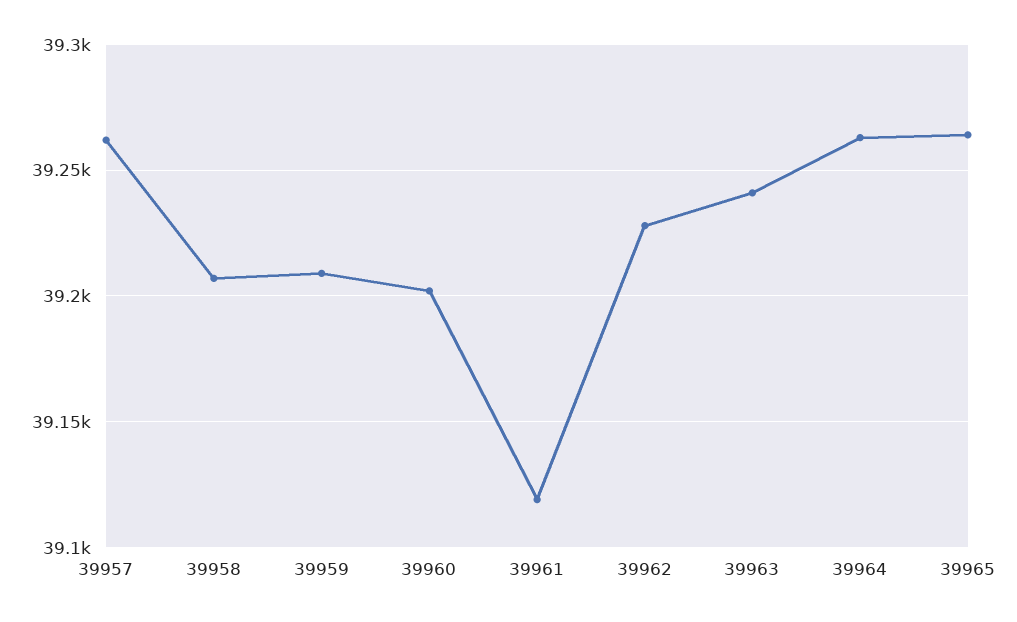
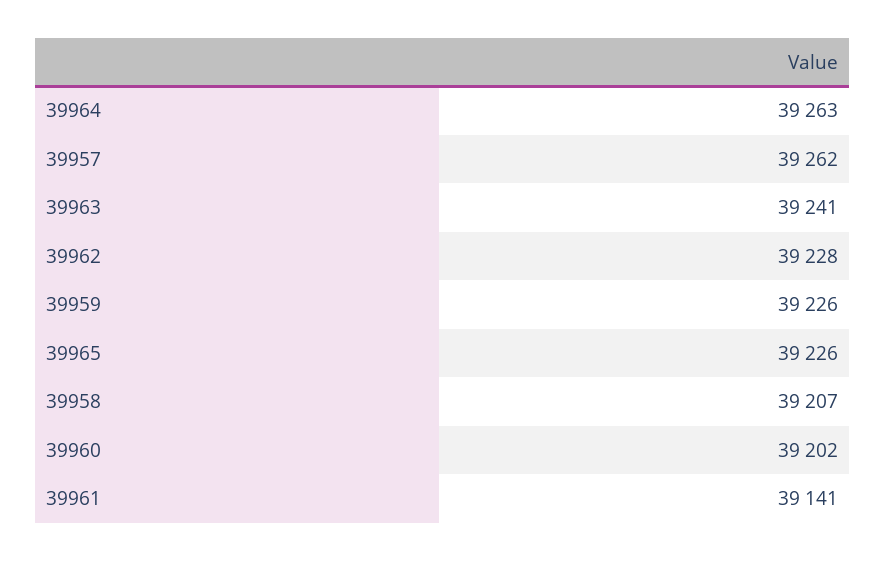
39959: 39210 -> 39226
39961: 39120 -> 39141
39965: 39265 -> 39226

